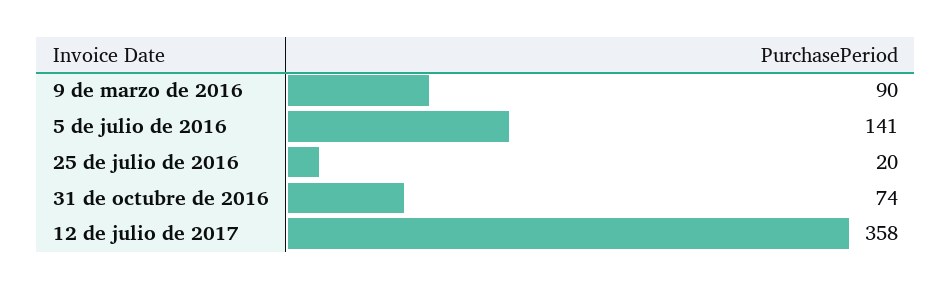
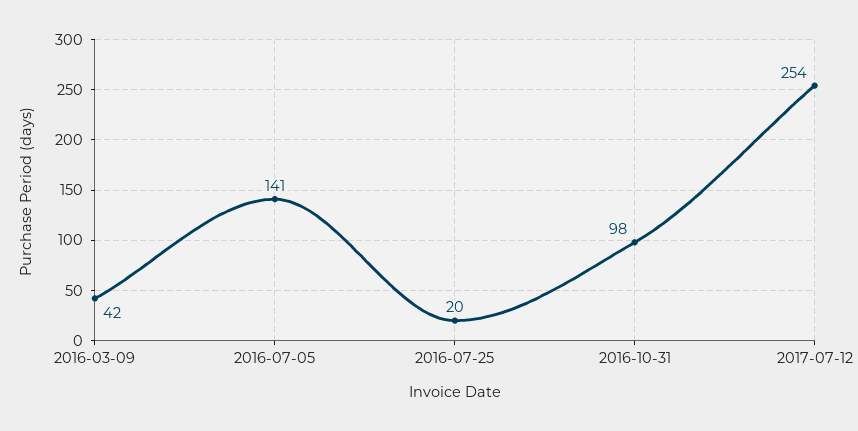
9 de marzo de 2016: 90 -> 42
31 de octubre de 2016: 74 -> 98
12 de julio de 2017: 358 -> 254

